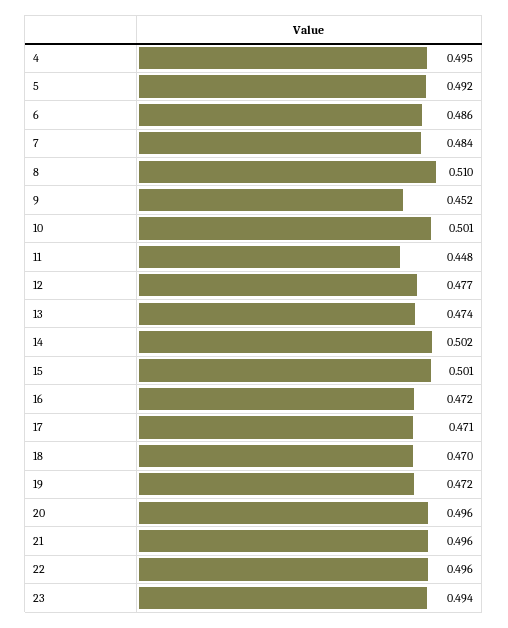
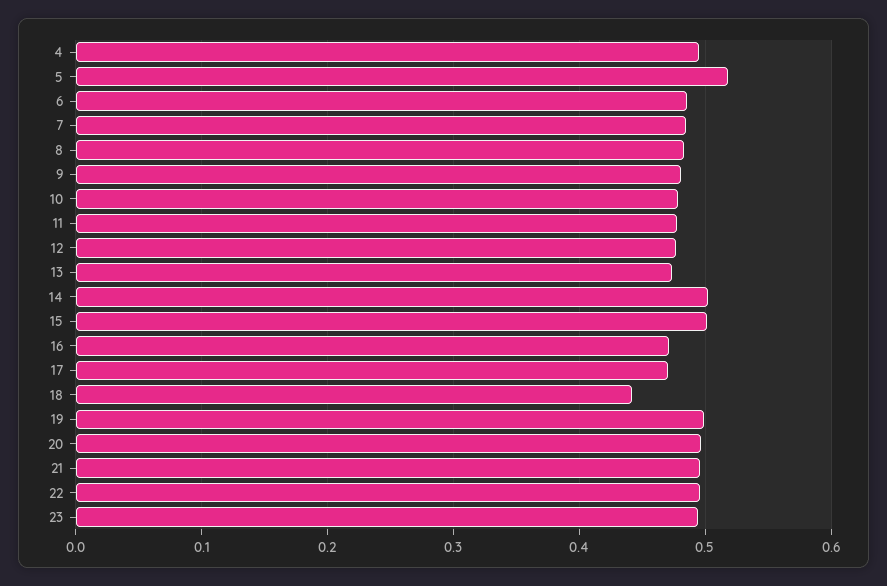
5: 0.492 -> 0.52
8: 0.51 -> 0.48
9: 0.452 -> 0.48
10: 0.501 -> 0.48
11: 0.448 -> 0.48
18: 0.47 -> 0.44
19: 0.472 -> 0.5

